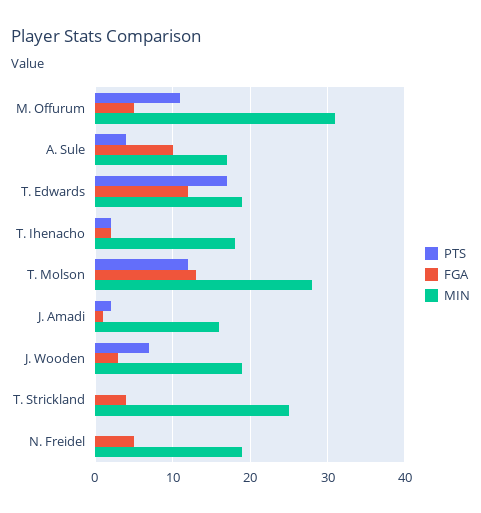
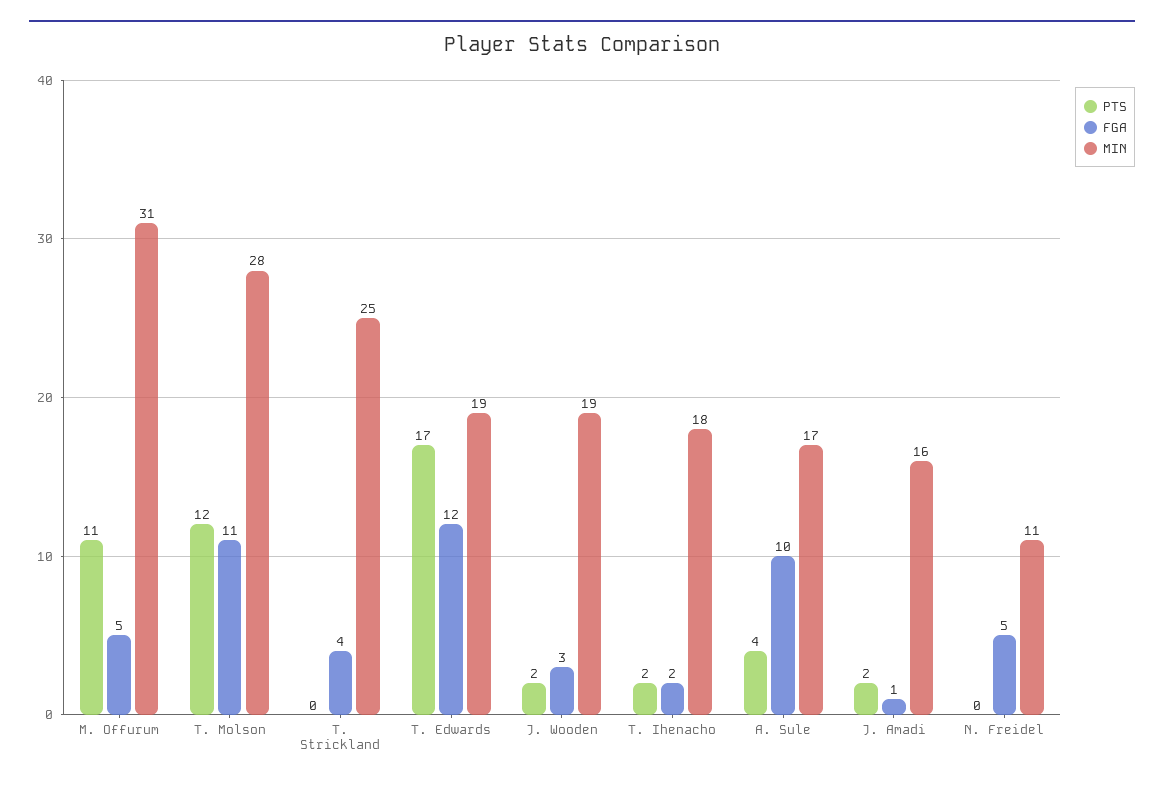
FGA, T. Molson: 13 -> 11
PTS, J. Wooden: 7 -> 2
MIN, N. Freidel: 19 -> 11

